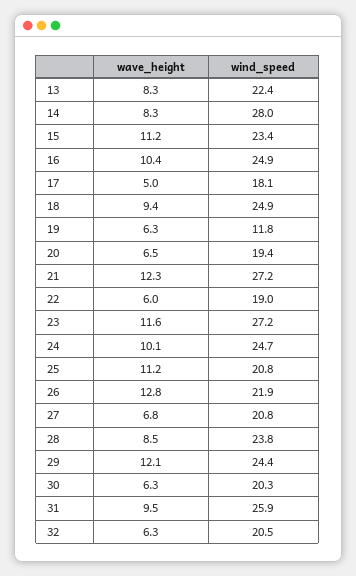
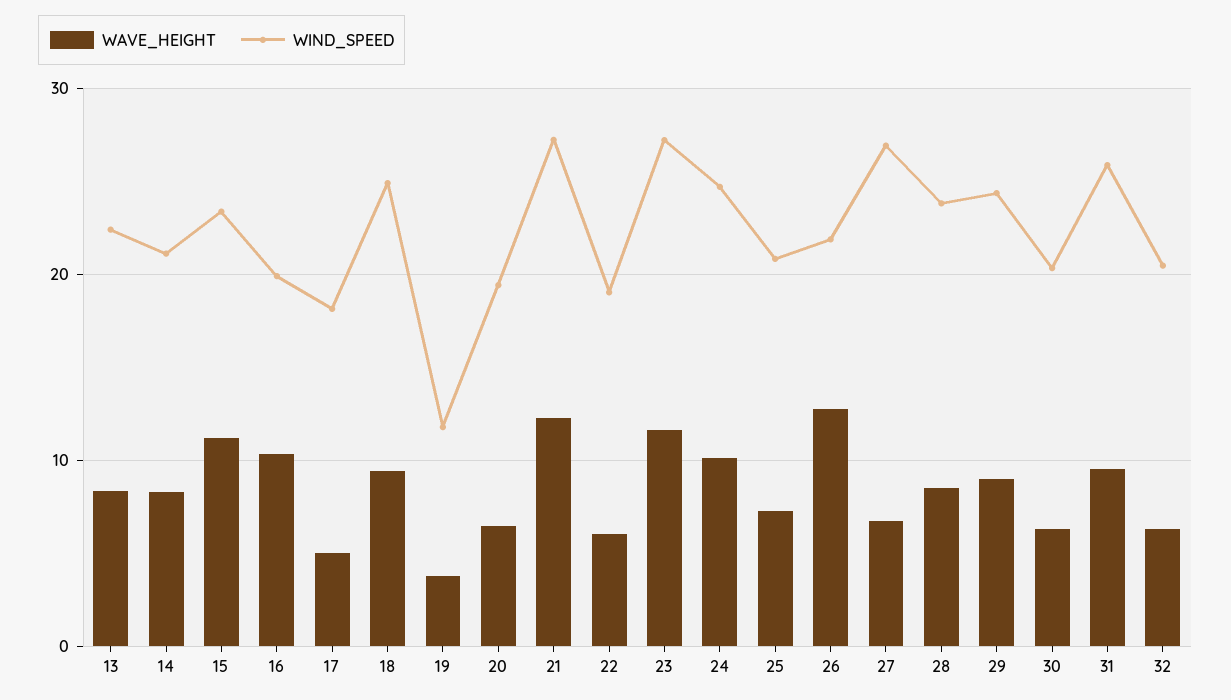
wind_speed, 14: 28 -> 21
wind_speed, 16: 24.9 -> 20
wave_height, 19: 6.3 -> 4
wave_height, 25: 11.2 -> 7
wind_speed, 27: 20.8 -> 27
wave_height, 29: 12.1 -> 9

